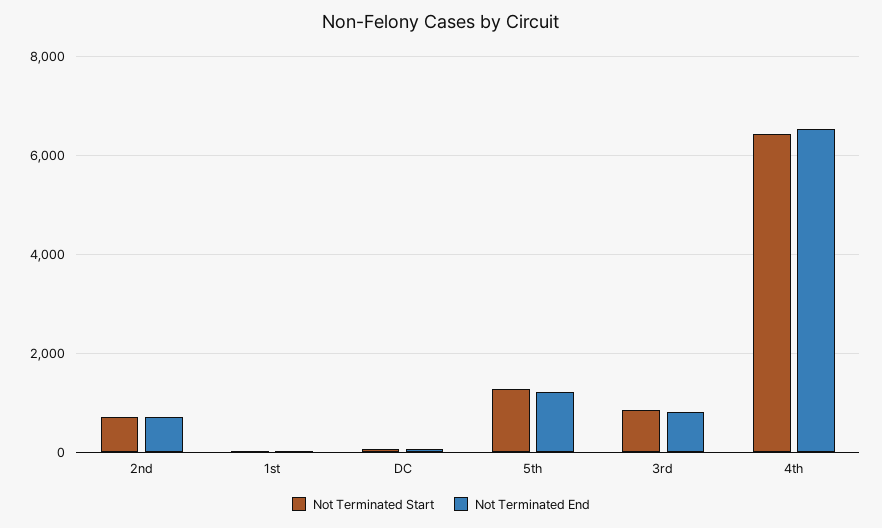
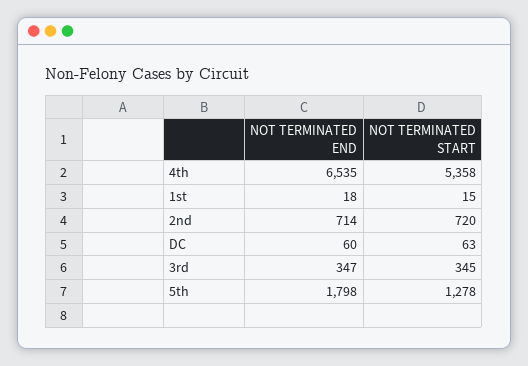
Not Terminated End, 5th: 1200 -> 1798
Not Terminated Start, 3rd: 800 -> 345
Not Terminated End, 3rd: 800 -> 347
Not Terminated Start, 4th: 6400 -> 5358

